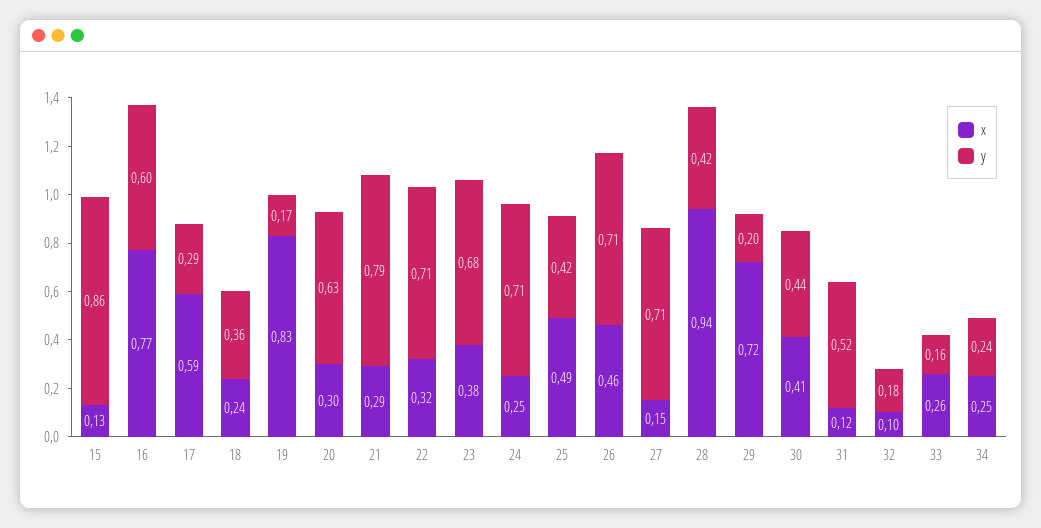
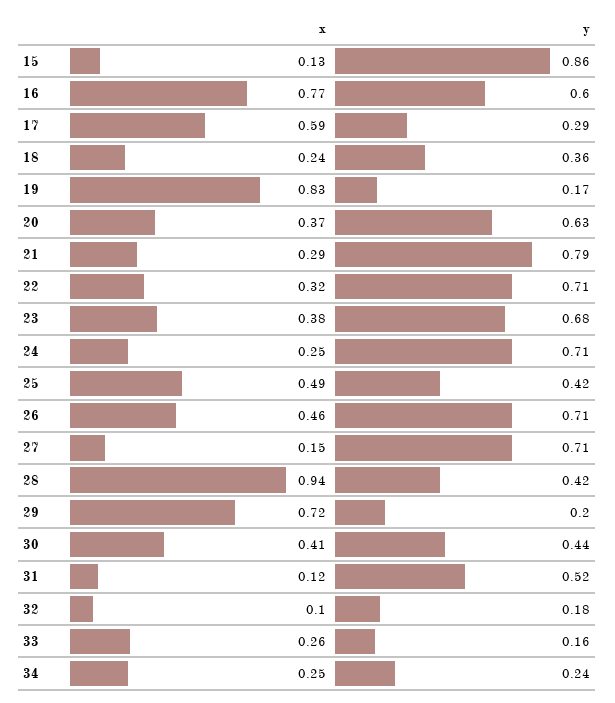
x, 20: 0.3 -> 0.37

